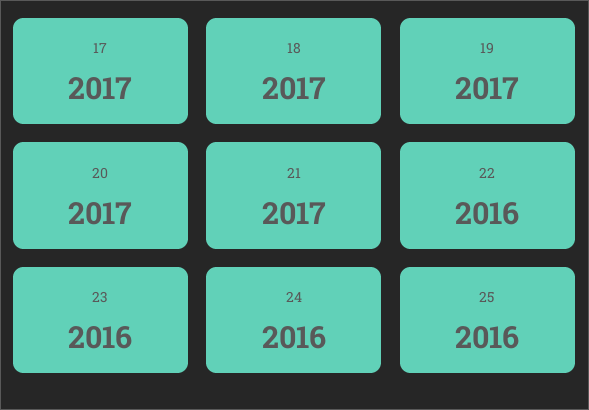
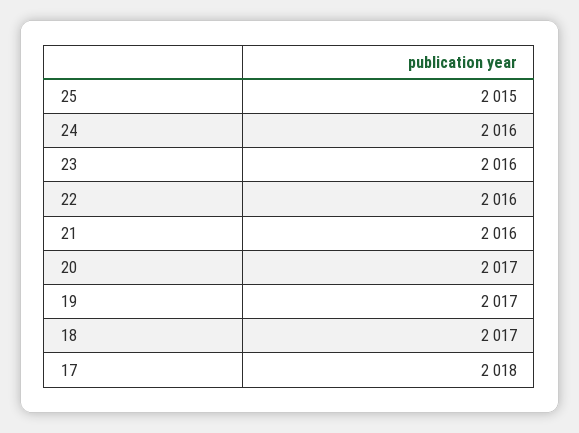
17: 2017 -> 2018
21: 2017 -> 2016
25: 2016 -> 2015

